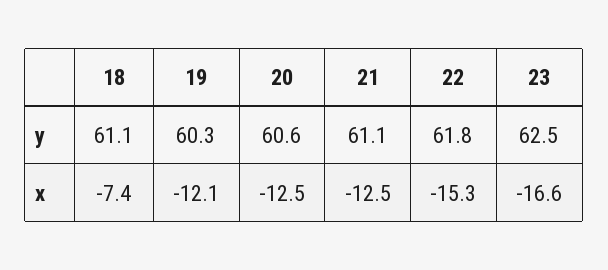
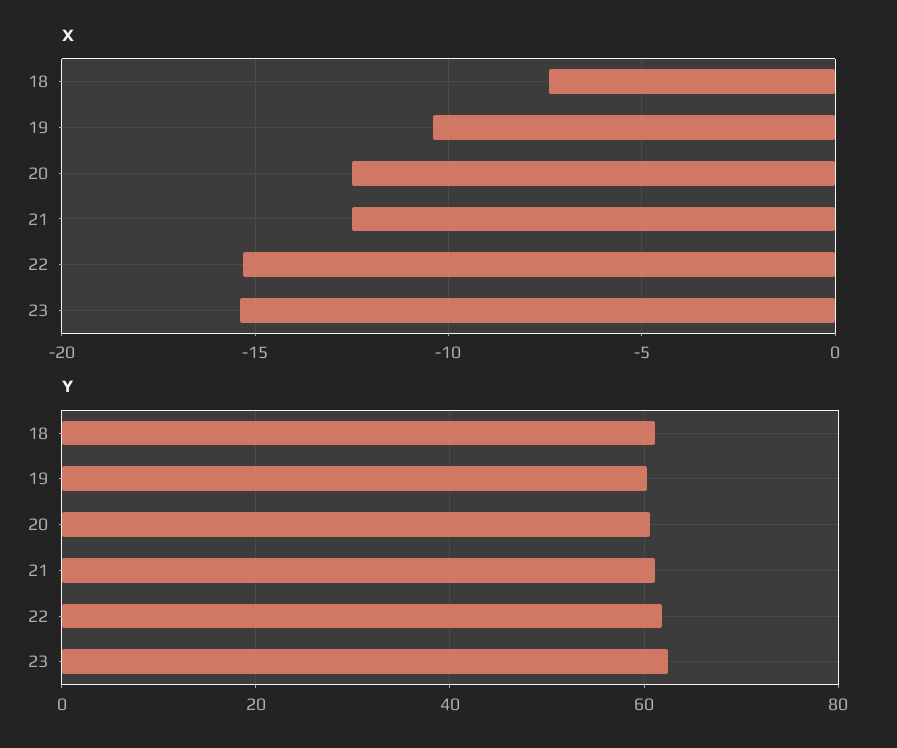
x, 19: -12.1 -> -10.5
x, 23: -16.6 -> -15.5

